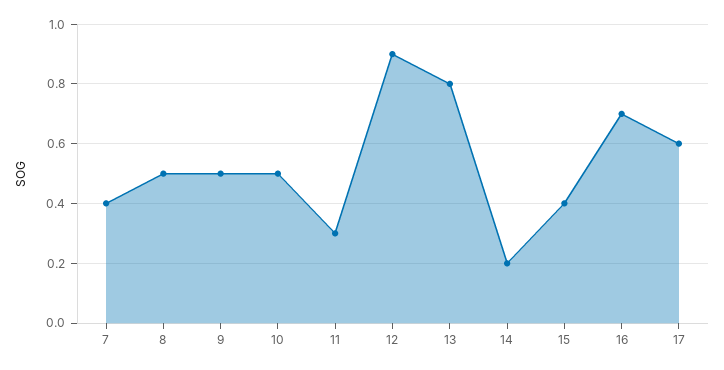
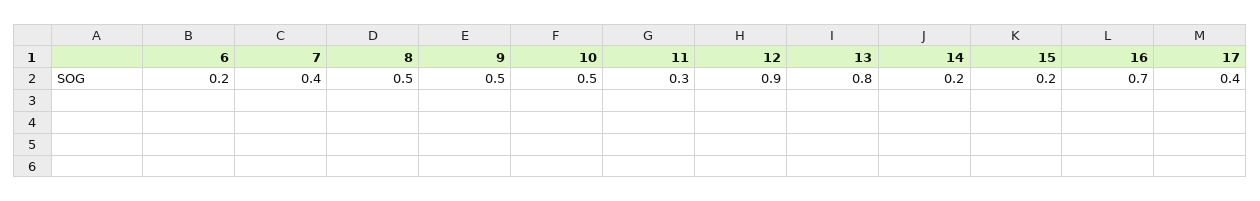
15: 0.4 -> 0.2
17: 0.6 -> 0.4
6: none -> 0.2

